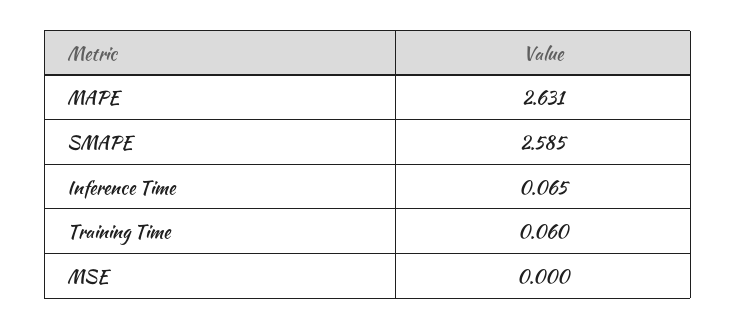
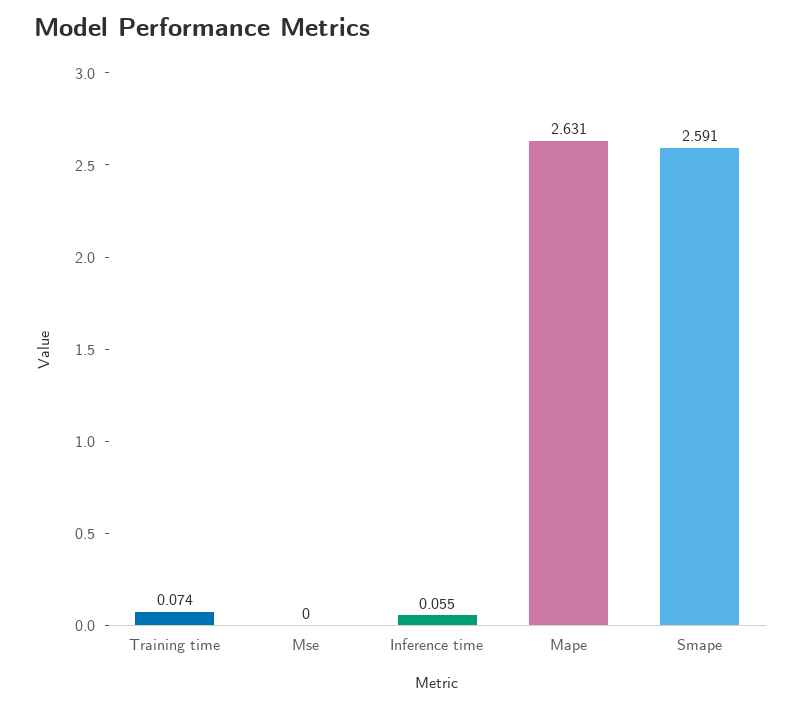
SMAPE: 2.585 -> 2.591
Inference Time: 0.065 -> 0.055
Training Time: 0.06 -> 0.074

